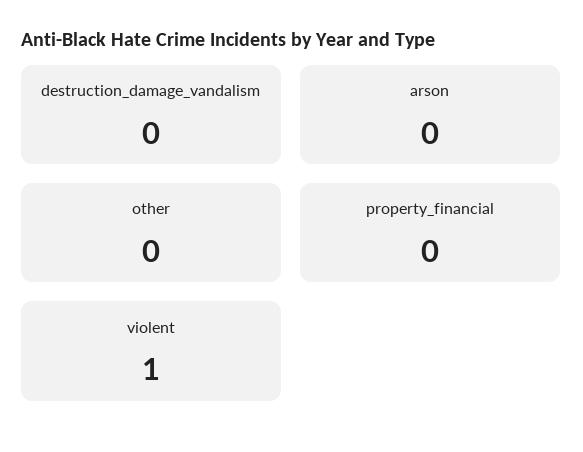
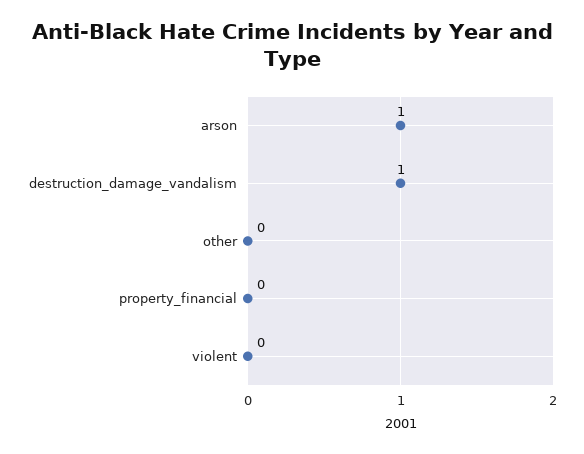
destruction_damage_vandalism: 0 -> 1
arson: 0 -> 1
violent: 1 -> 0

